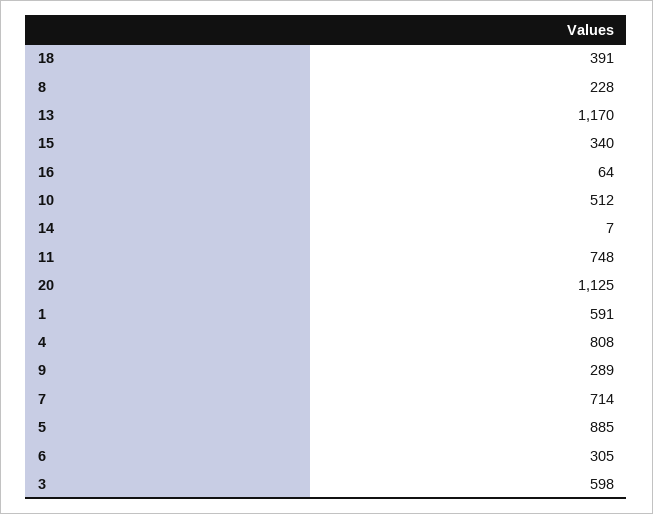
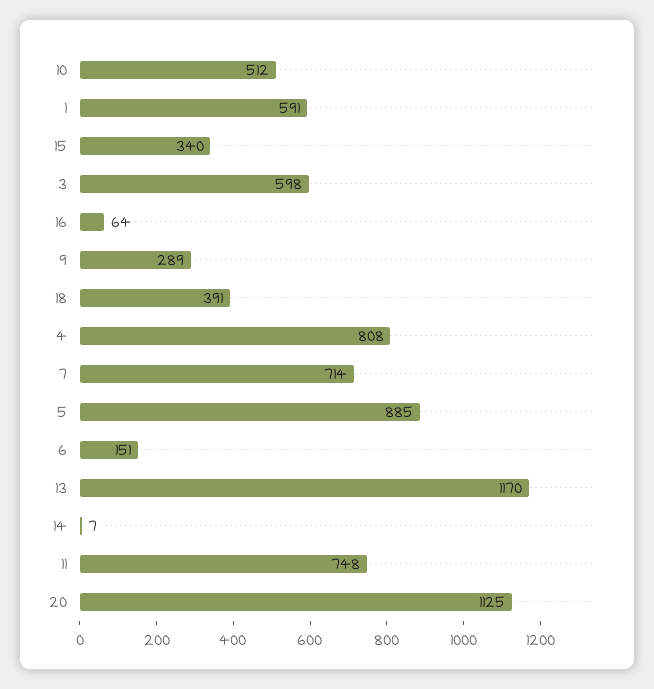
8: 228 -> none
6: 305 -> 151

